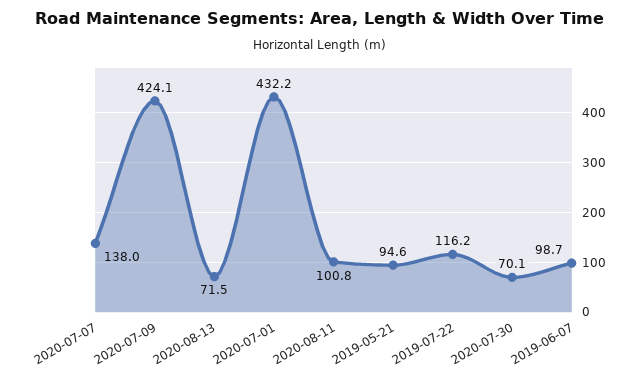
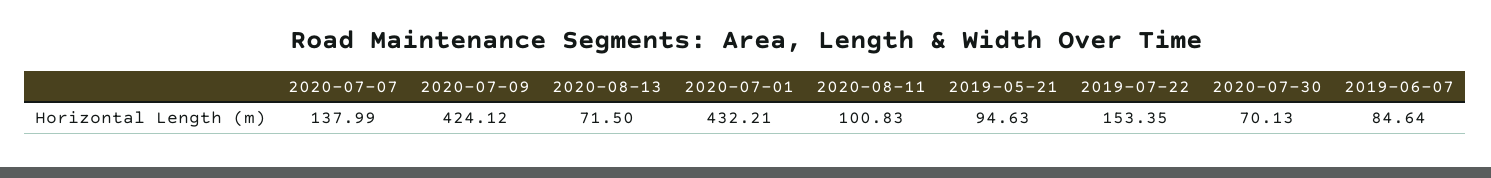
2019-07-22: 116.2 -> 153.35
2019-06-07: 98.7 -> 84.64

